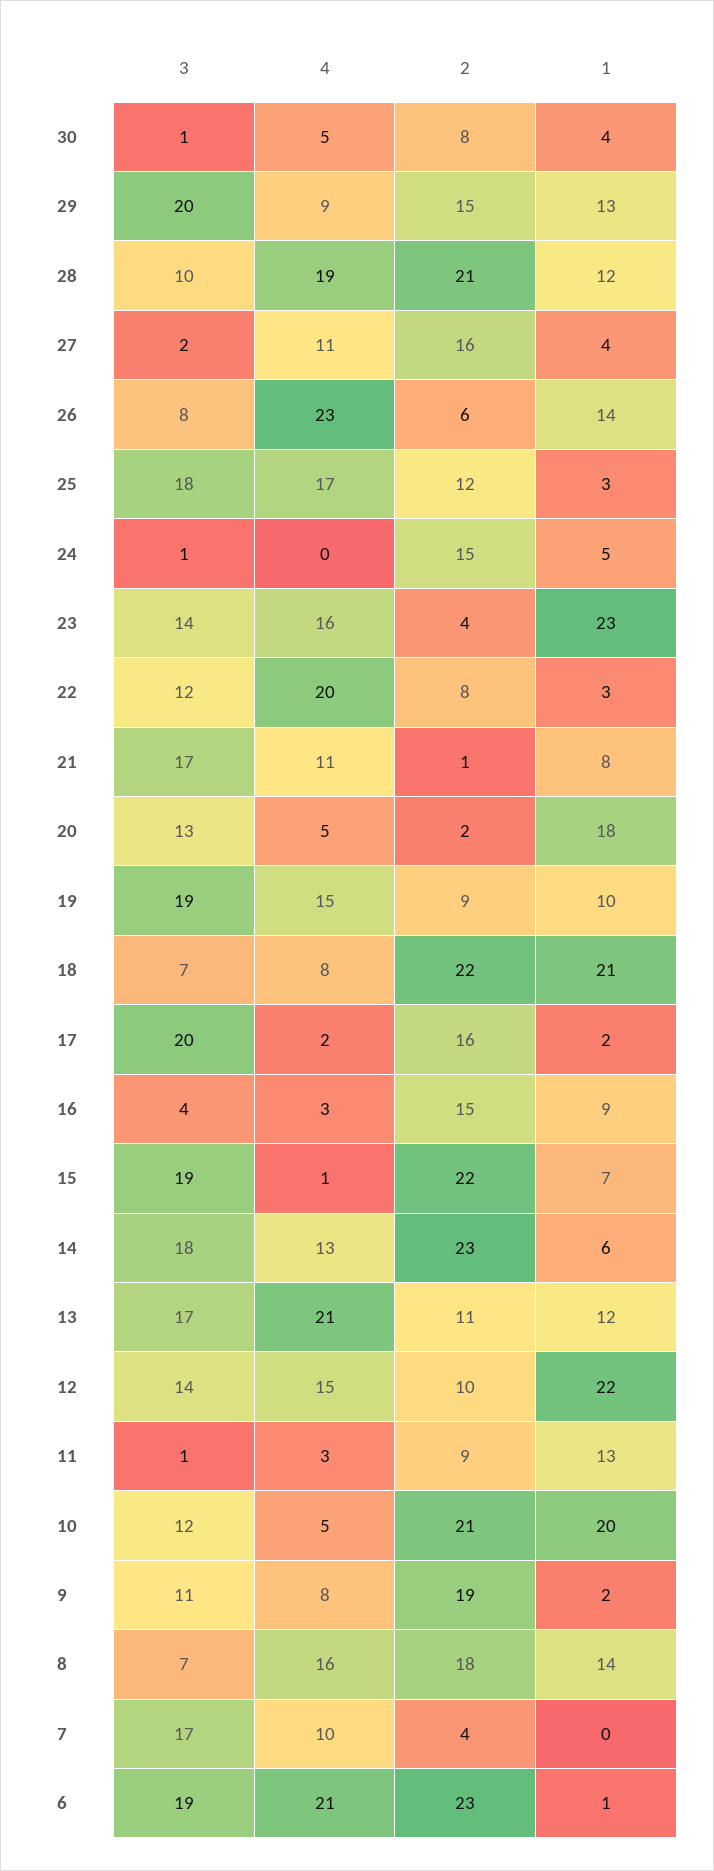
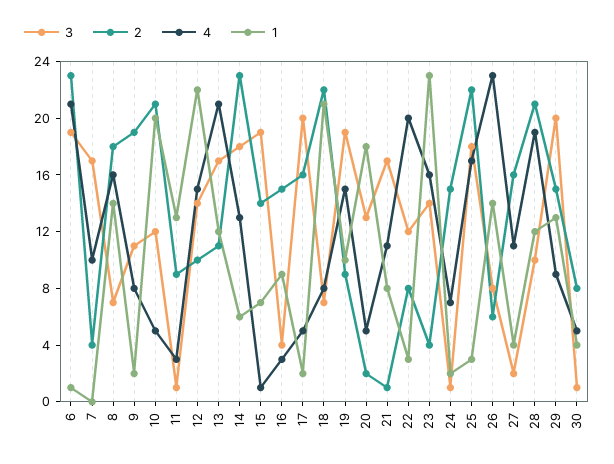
2, 25: 12 -> 22
4, 24: 0 -> 7
1, 24: 5 -> 2
4, 17: 2 -> 5
2, 15: 22 -> 14

